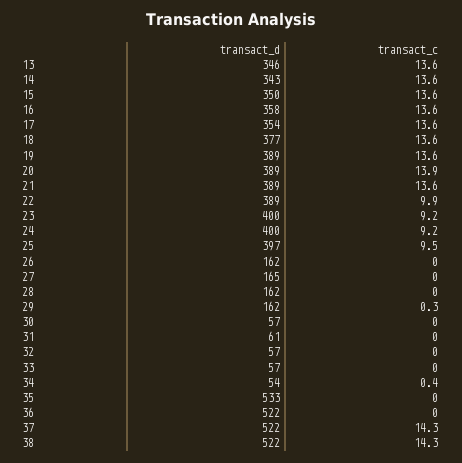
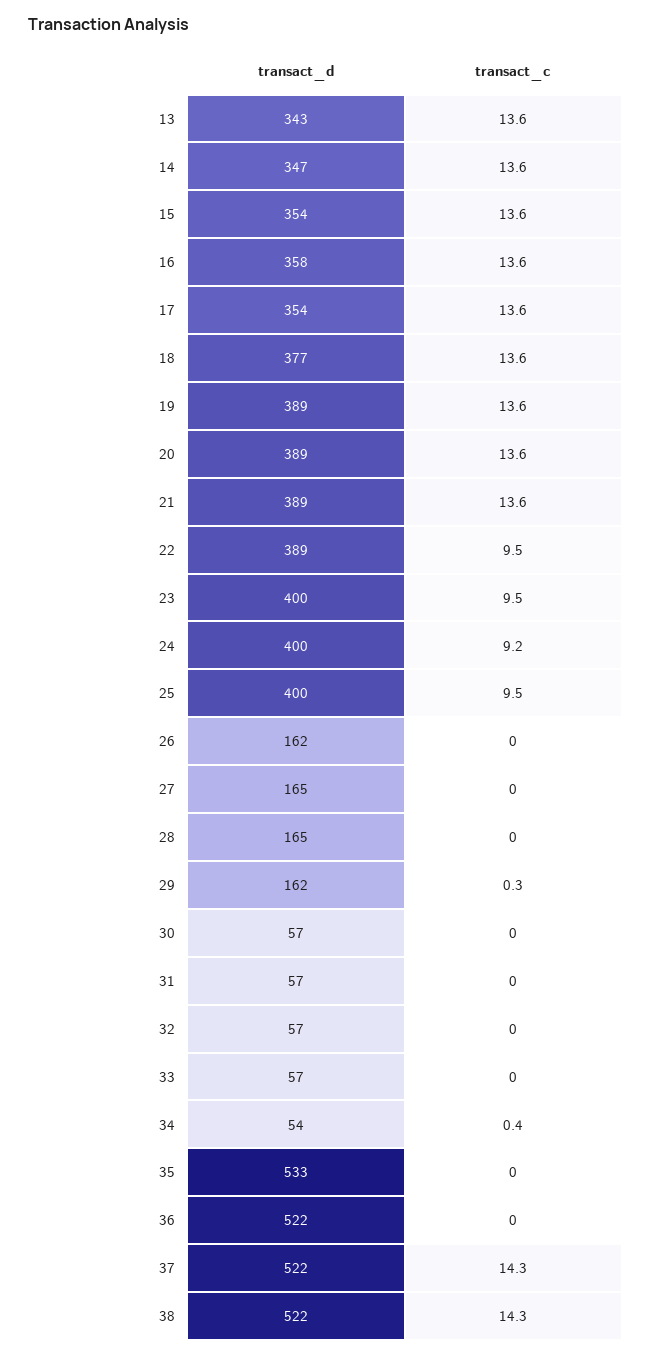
transact_d, 13: 346 -> 343
transact_d, 14: 343 -> 347
transact_d, 15: 350 -> 354
transact_c, 20: 13.9 -> 13.6
transact_c, 22: 9.9 -> 9.5
transact_c, 23: 9.2 -> 9.5
transact_d, 25: 397 -> 400
transact_d, 28: 162 -> 165
transact_d, 31: 61 -> 57

